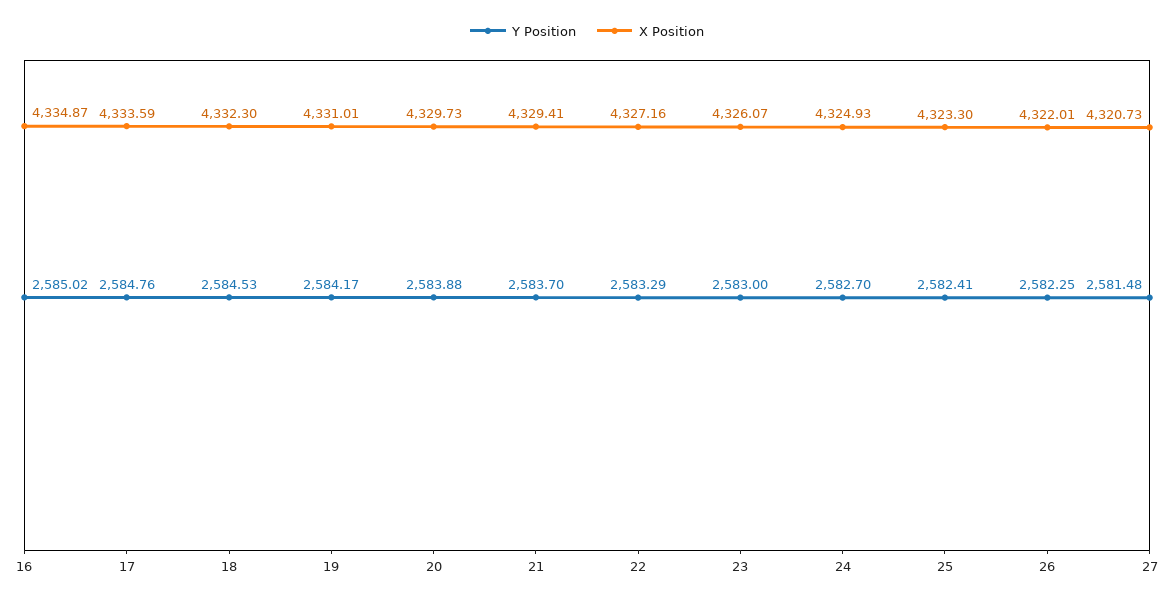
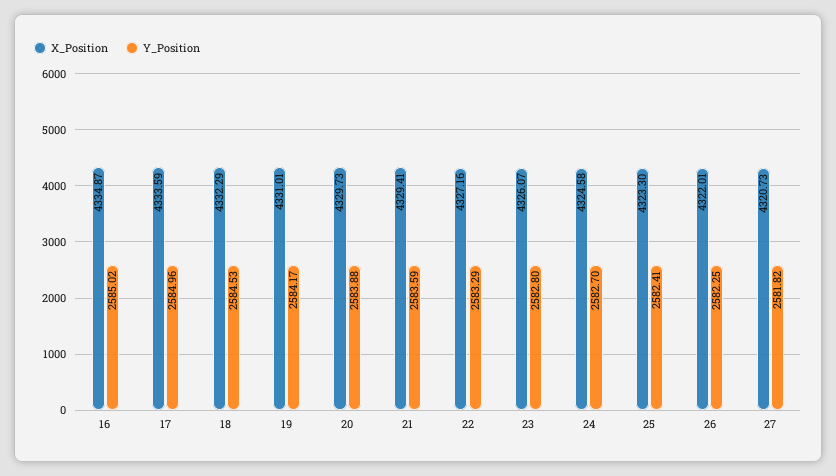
Y Position, 17: 2584.76 -> 2584.96
X Position, 18: 4332.3 -> 4332.29
Y Position, 21: 2583.7 -> 2583.59
Y Position, 23: 2583 -> 2582.8
X Position, 24: 4324.93 -> 4324.58
Y Position, 27: 2581.48 -> 2581.82

